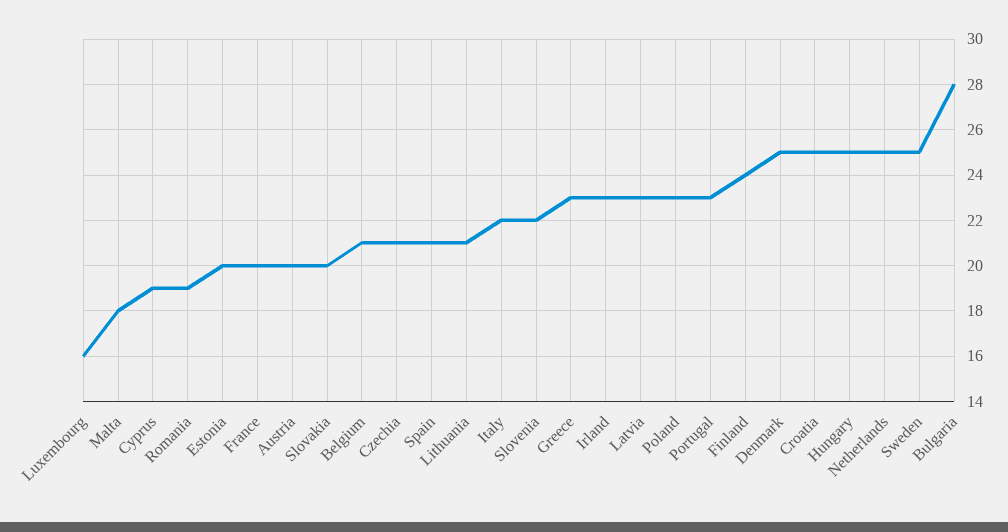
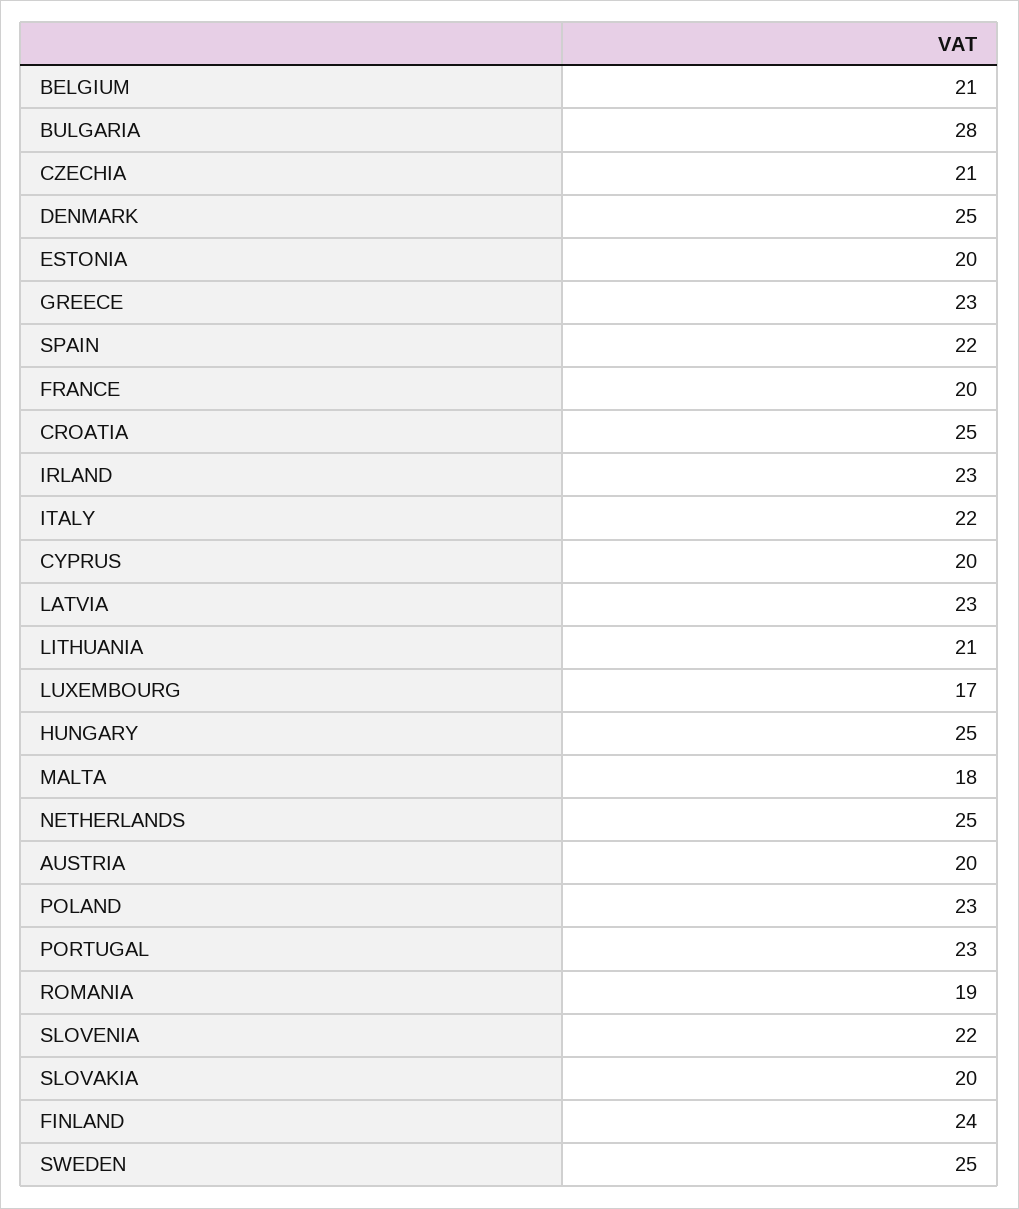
Luxembourg: 16 -> 17
Cyprus: 19 -> 20
Spain: 21 -> 22

